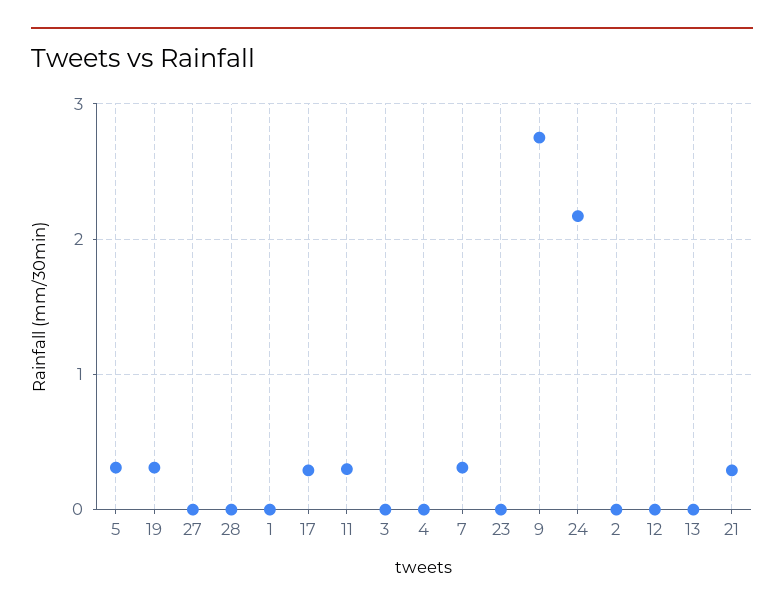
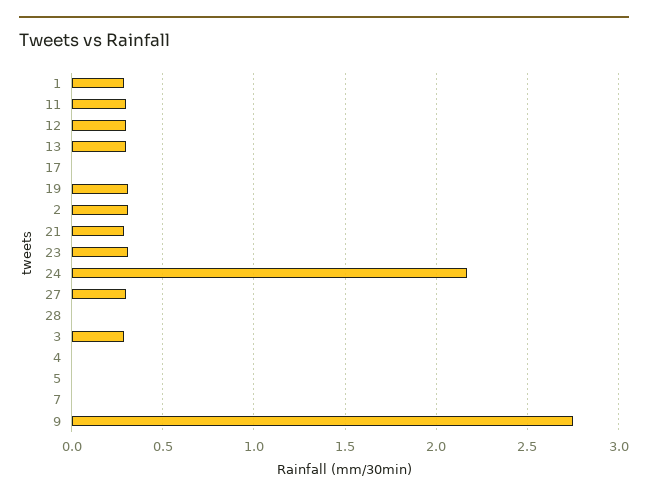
5: 0.3 -> 0
27: 0 -> 0.3
1: 0 -> 0.3
17: 0.3 -> 0
3: 0 -> 0.3
7: 0.3 -> 0
23: 0 -> 0.3
2: 0 -> 0.3
12: 0 -> 0.3
13: 0 -> 0.3

